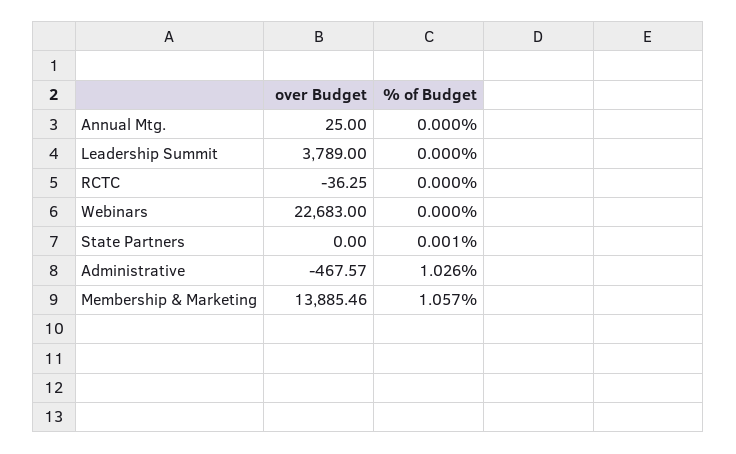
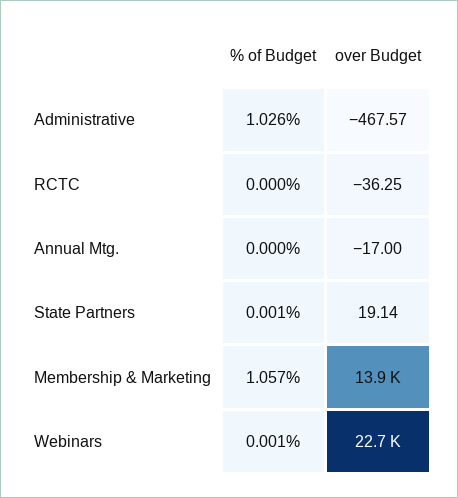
over Budget, Annual Mtg.: 25 -> -17
over Budget, Leadership Summit: 3789 -> none
% of Budget, Leadership Summit: 0 -> none
% of Budget, Webinars: 0 -> 0.001
over Budget, State Partners: 0 -> 19.14

